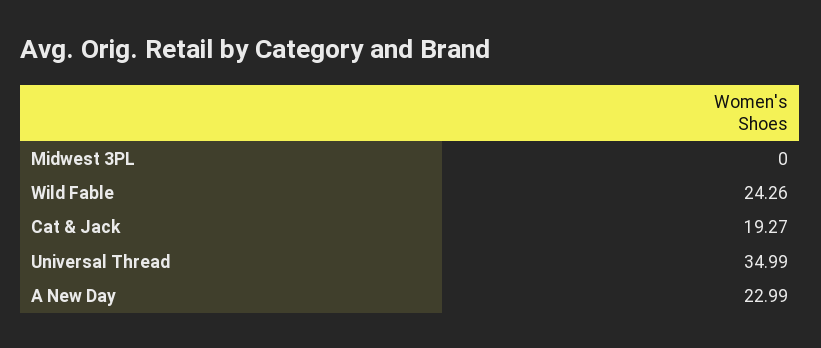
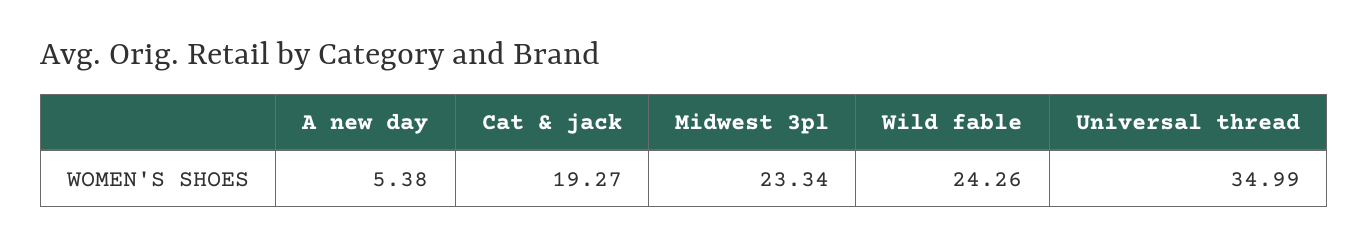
Midwest 3PL: 0 -> 23.34
A New Day: 22.99 -> 5.38

